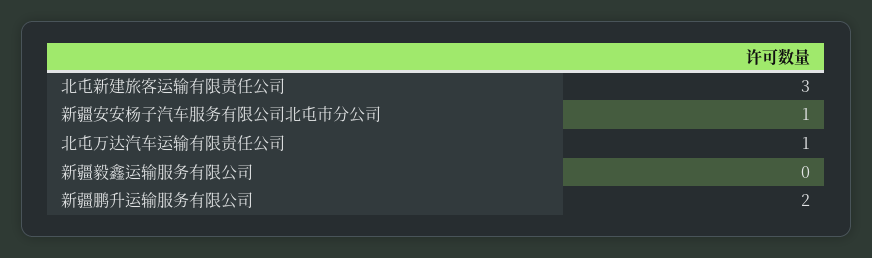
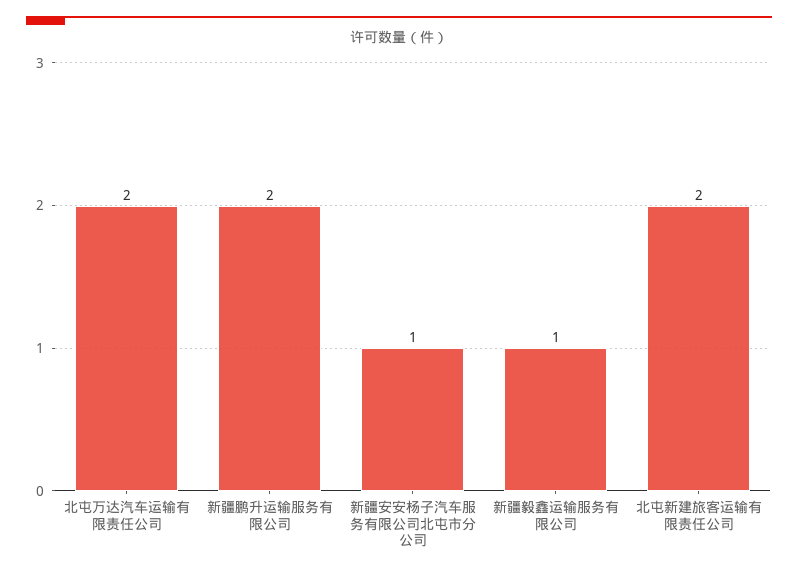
北屯新建旅客运输有限责任公司: 3 -> 2
北屯万达汽车运输有限责任公司: 1 -> 2
新疆毅鑫运输服务有限公司: 0 -> 1

